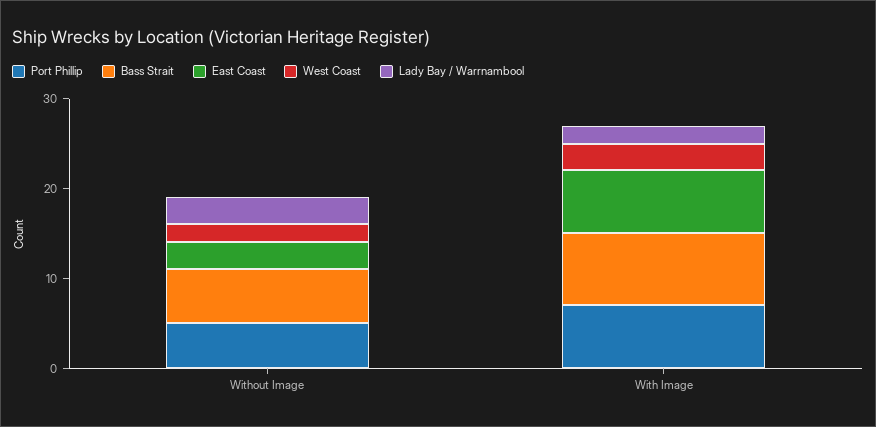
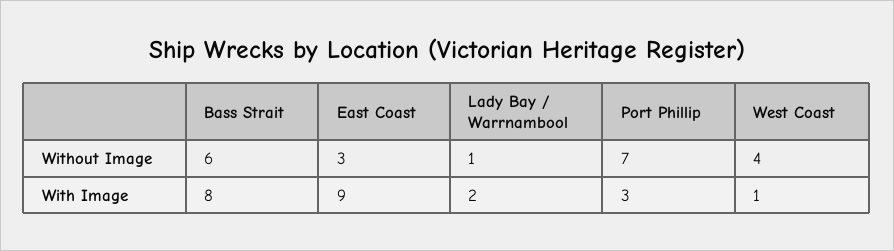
Port Phillip, Without Image: 5 -> 7
West Coast, Without Image: 2 -> 4
Lady Bay / Warrnambool, Without Image: 3 -> 1
Port Phillip, With Image: 7 -> 3
East Coast, With Image: 7 -> 9
West Coast, With Image: 3 -> 1

